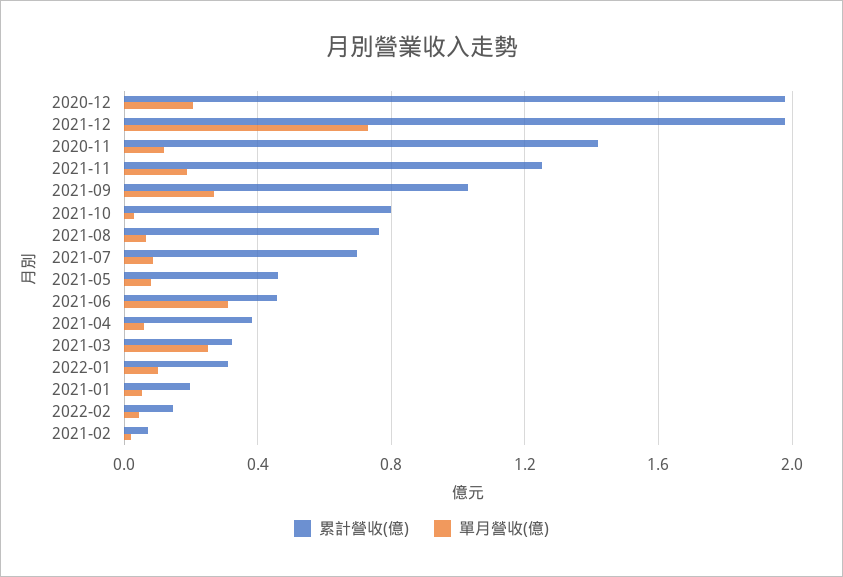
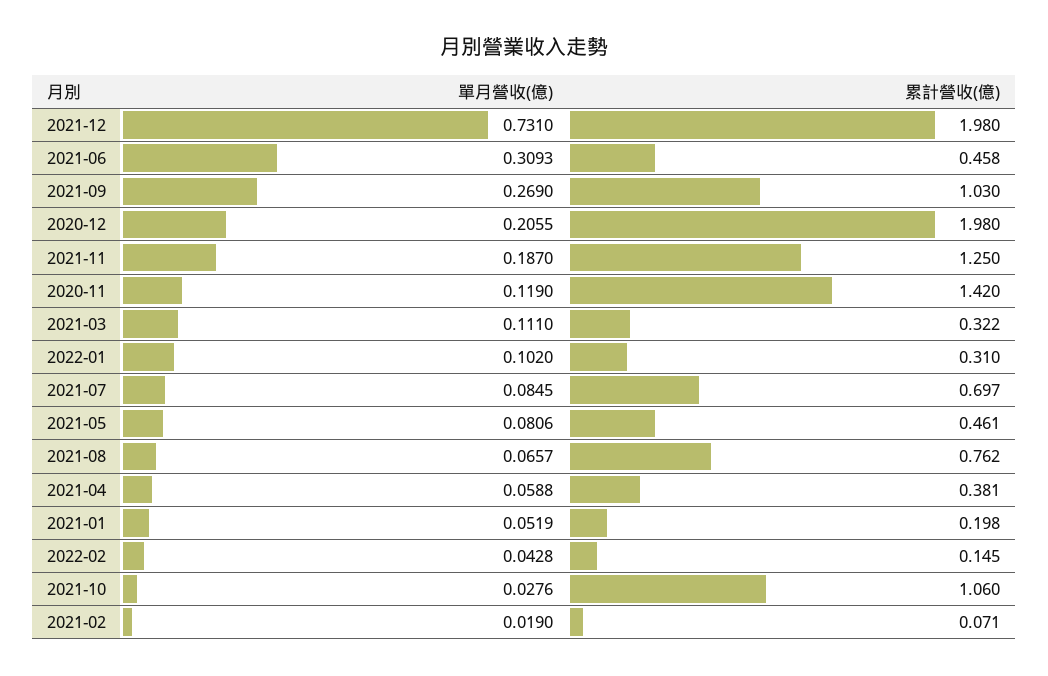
累計營收(億), 2021-10: 0.8 -> 1.06
單月營收(億), 2021-03: 0.25 -> 0.111

